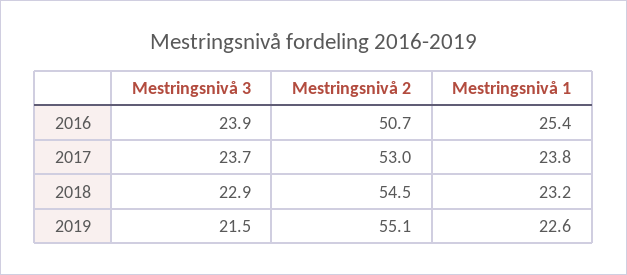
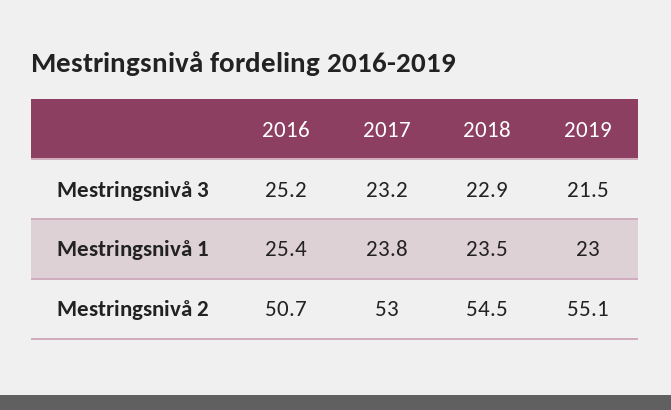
Mestringsnivå 3, 2016: 23.9 -> 25.2
Mestringsnivå 3, 2017: 23.7 -> 23.2
Mestringsnivå 1, 2018: 23.2 -> 23.5
Mestringsnivå 1, 2019: 22.6 -> 23

